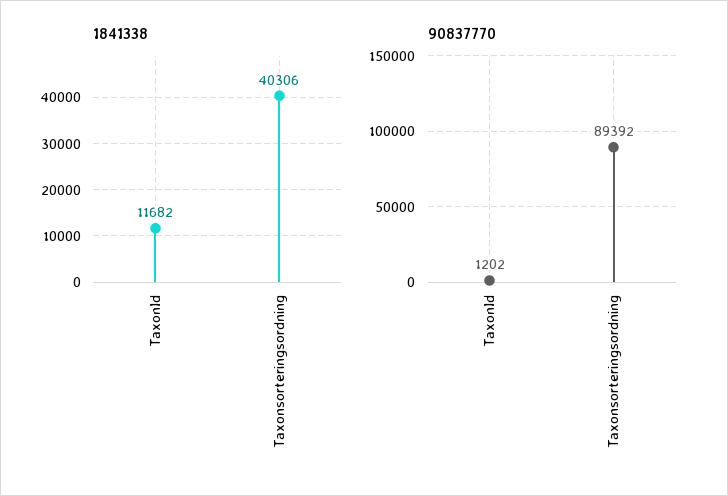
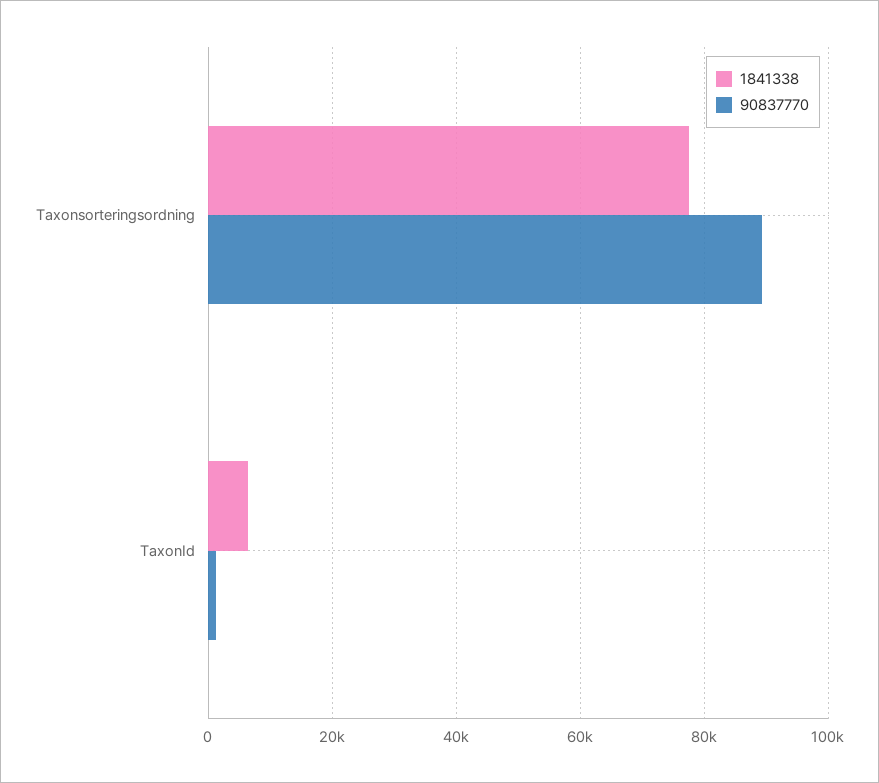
1841338, TaxonId: 11682 -> 6000
1841338, Taxonsorteringsordning: 40306 -> 78000

